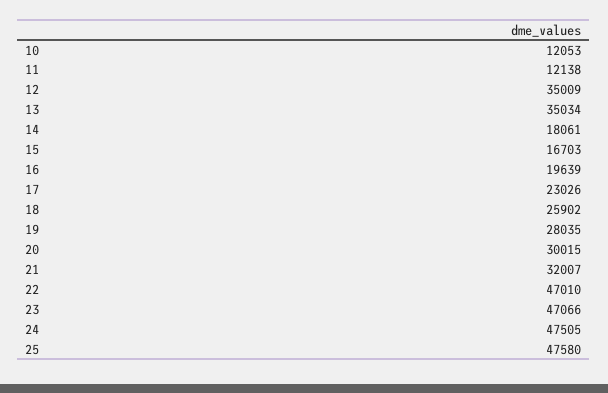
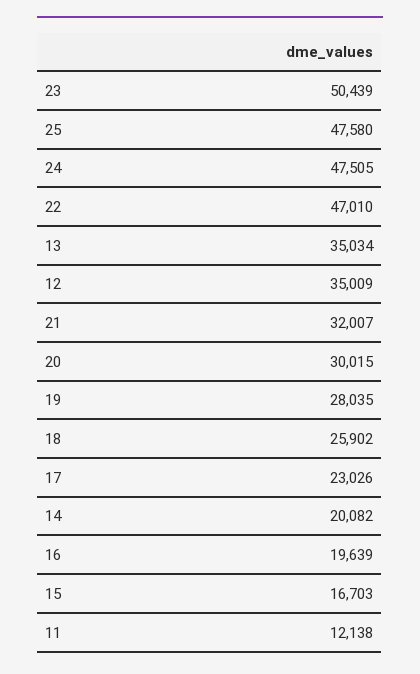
10: 12053 -> none
14: 18061 -> 20082
23: 47066 -> 50439

